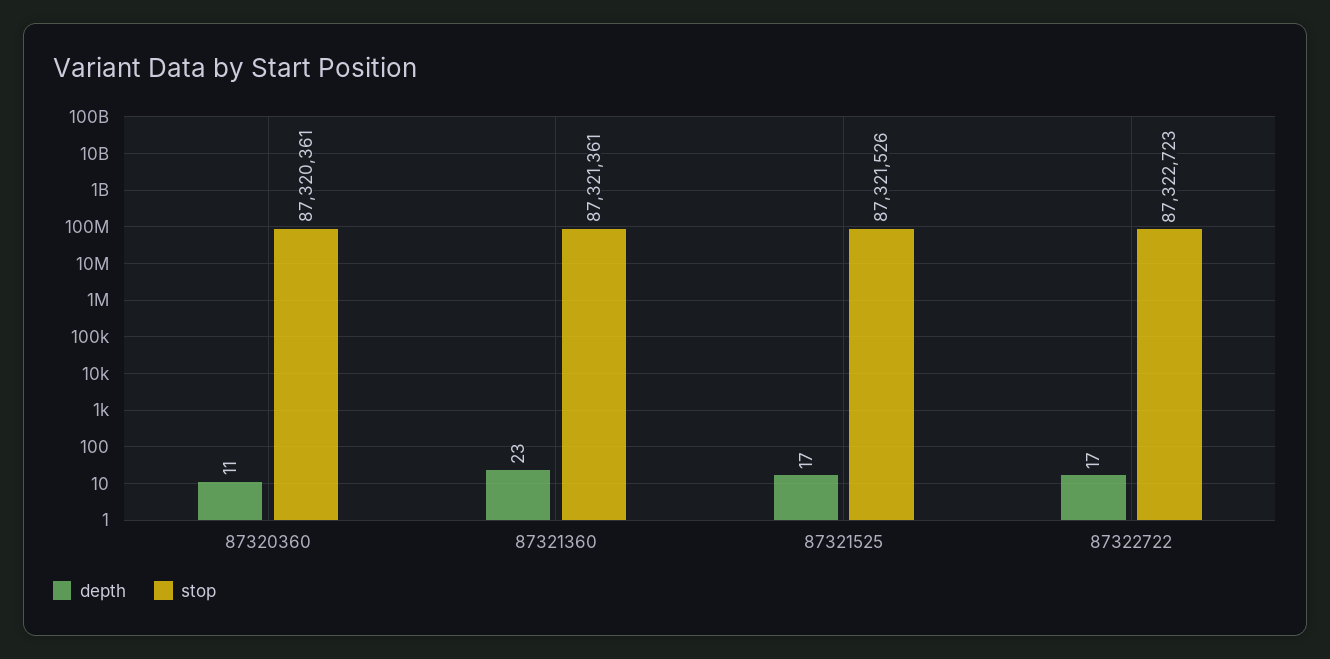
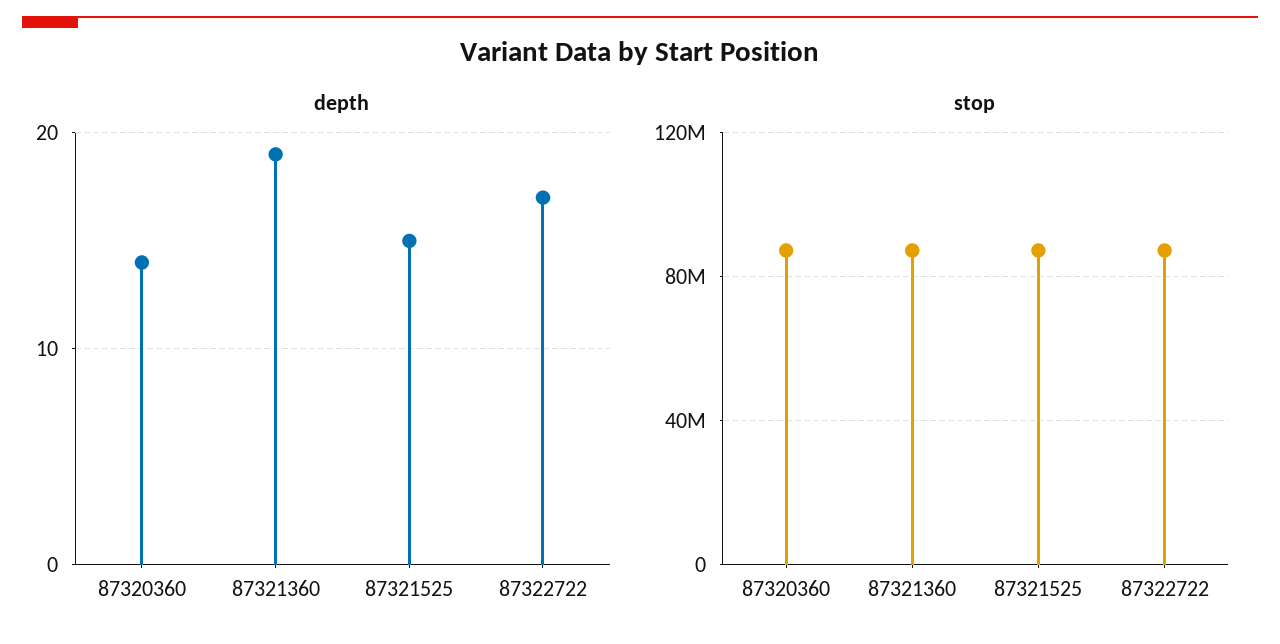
depth, 87320360: 11 -> 14
depth, 87321360: 23 -> 19
depth, 87321525: 17 -> 15

